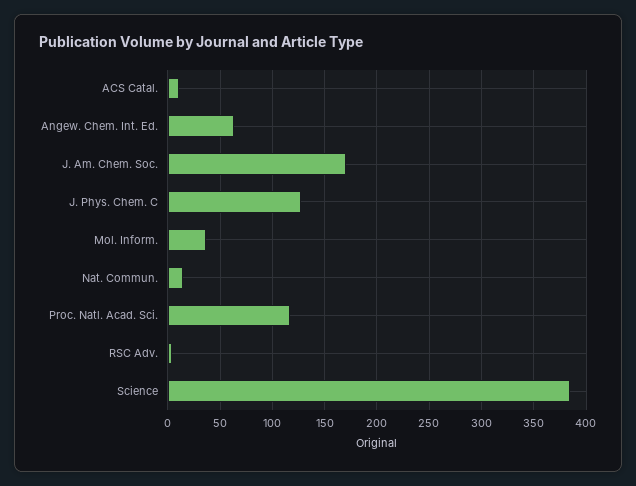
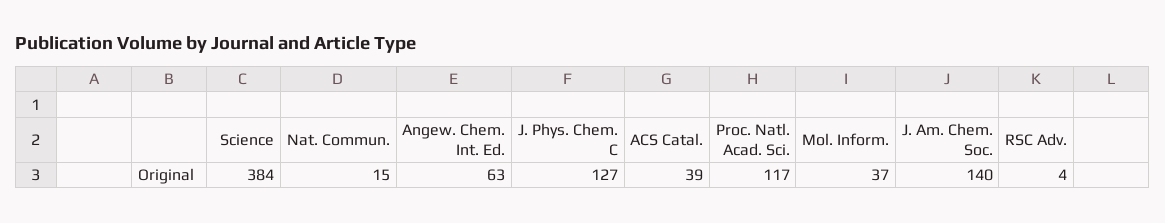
ACS Catal.: 10 -> 39
J. Am. Chem. Soc.: 170 -> 140

